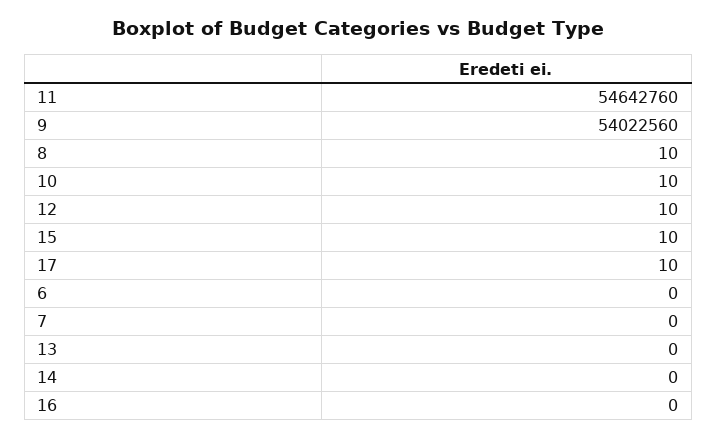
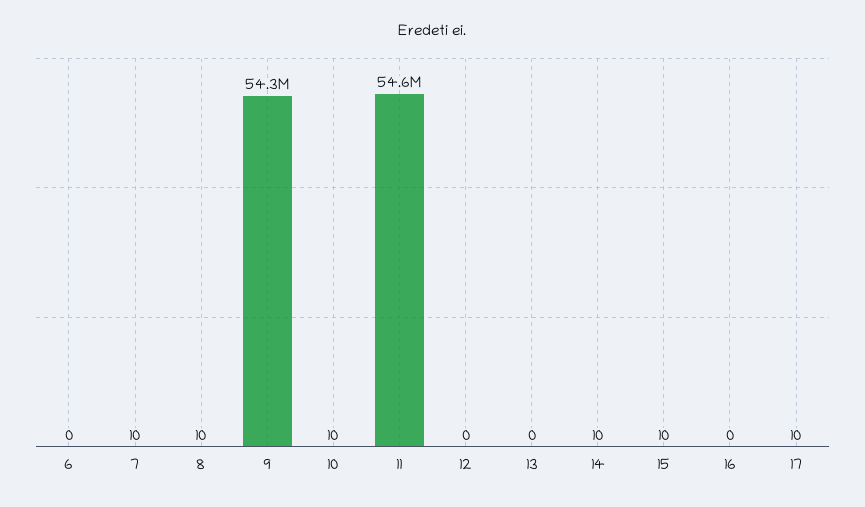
9: 54022560 -> 54300000
12: 10 -> 0
7: 0 -> 10
14: 0 -> 10

